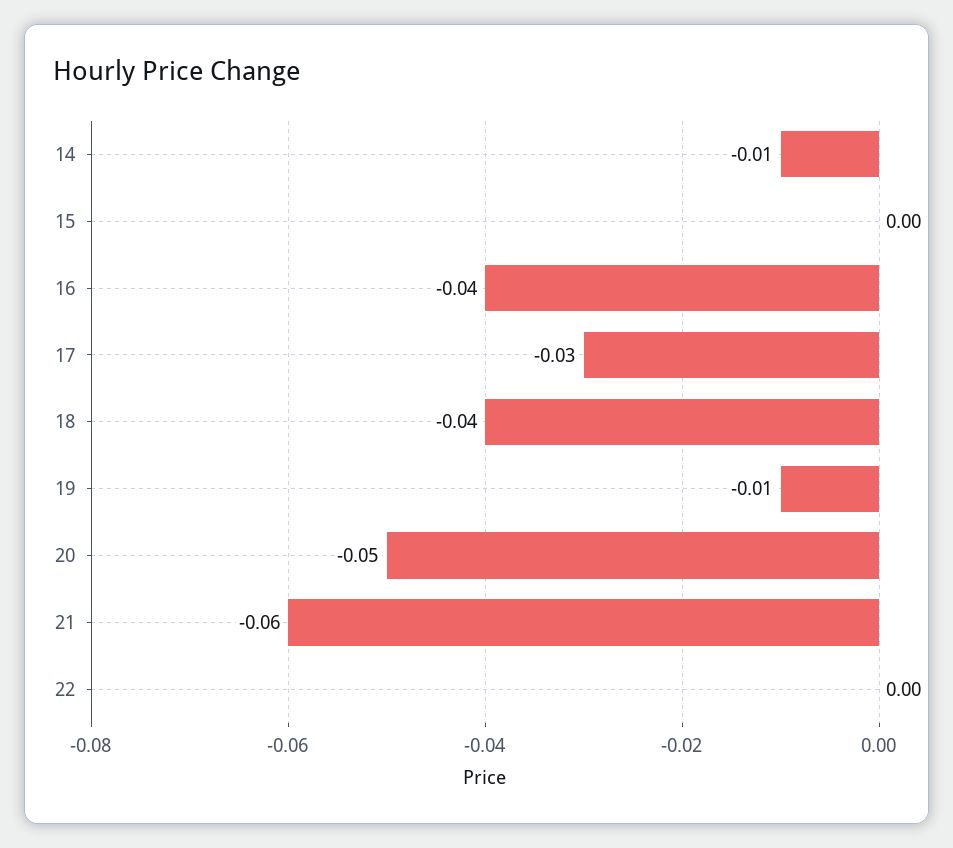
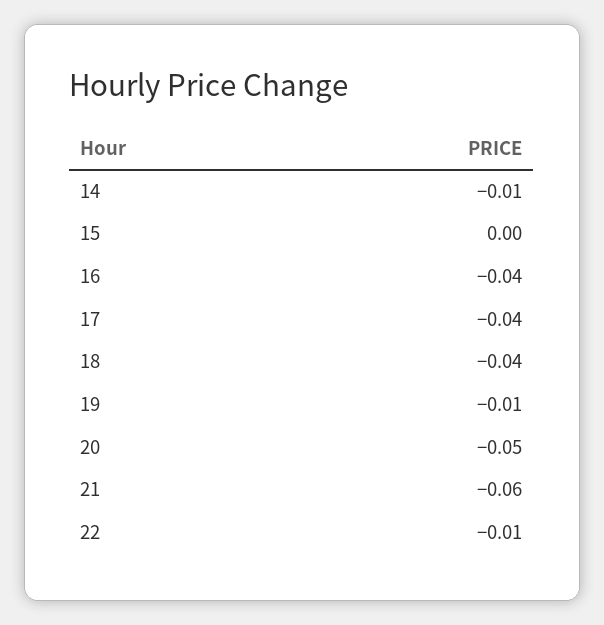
17: -0.03 -> -0.04
22: 0 -> -0.01

